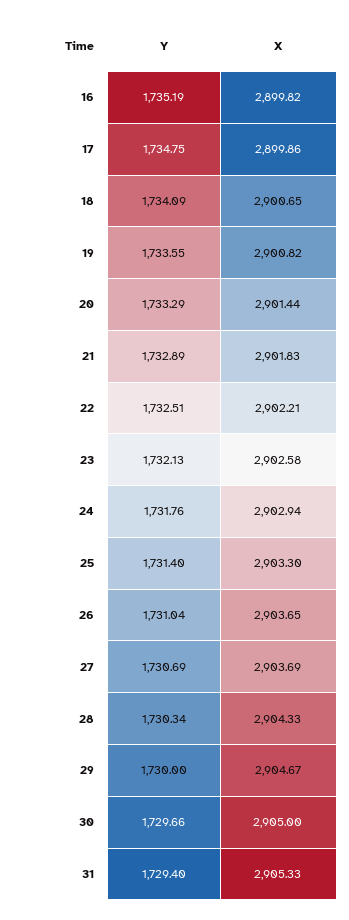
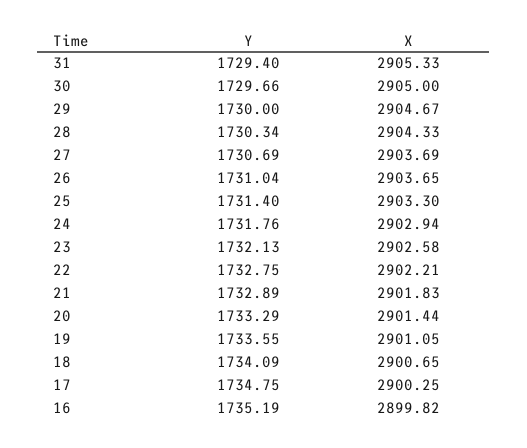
X, 17: 2899.86 -> 2900.25
X, 19: 2900.82 -> 2901.05
Y, 22: 1732.51 -> 1732.75

